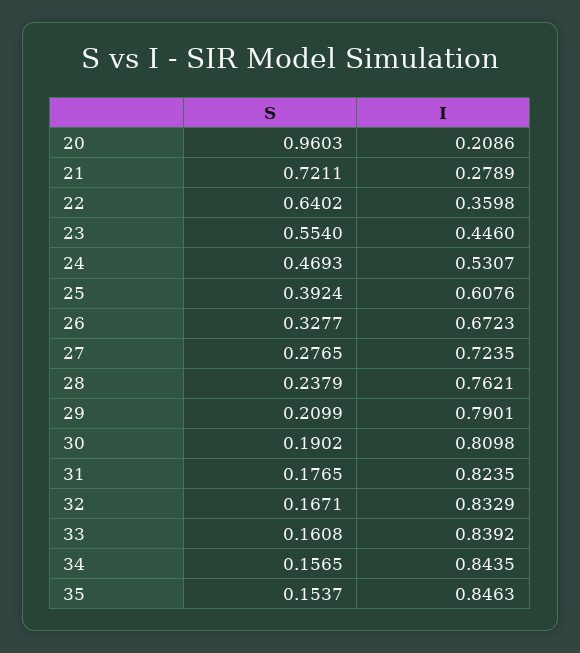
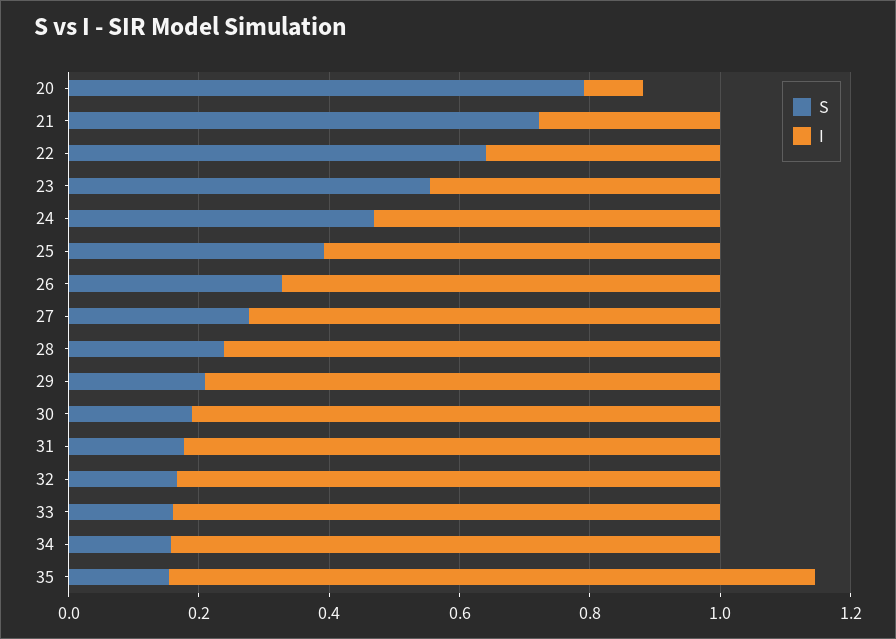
S, 20: 0.9603 -> 0.8
I, 20: 0.2086 -> 0.1
I, 35: 0.8463 -> 1

